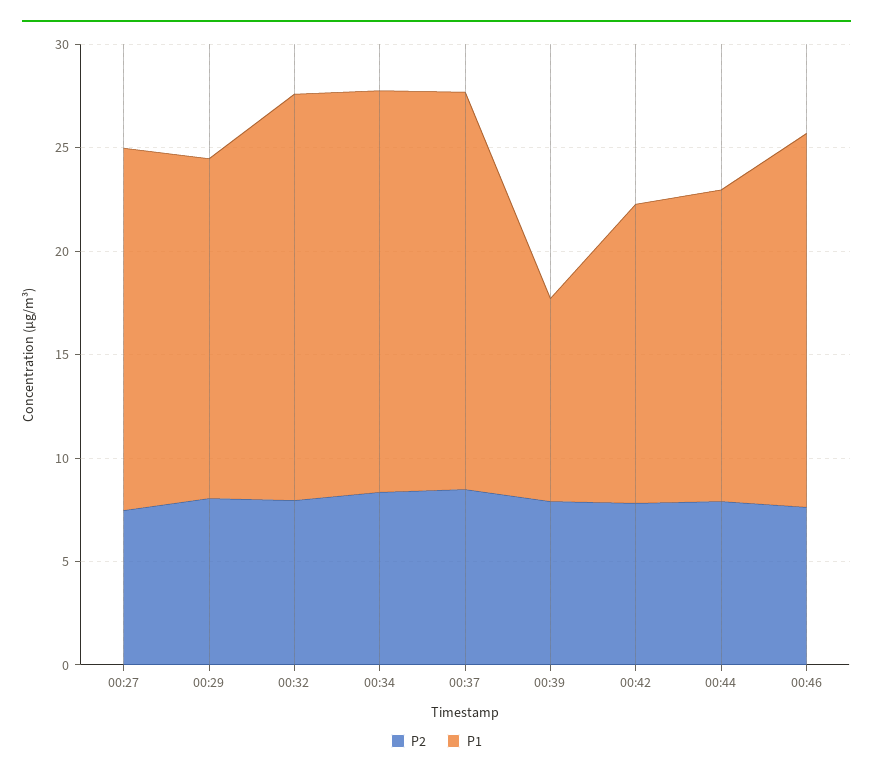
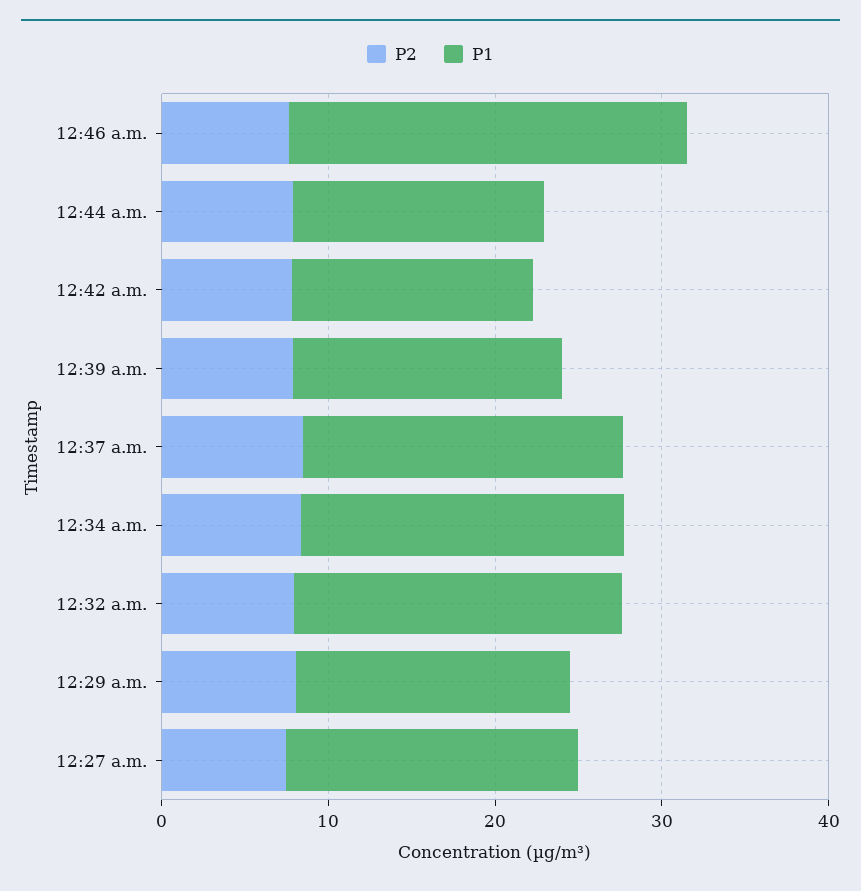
P1, 00:39: 10 -> 16
P1, 00:46: 18 -> 24

